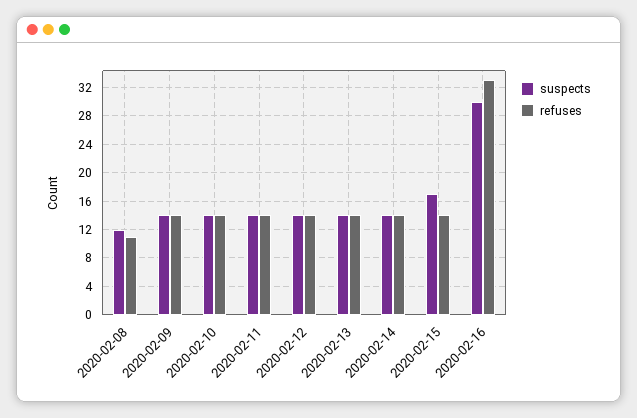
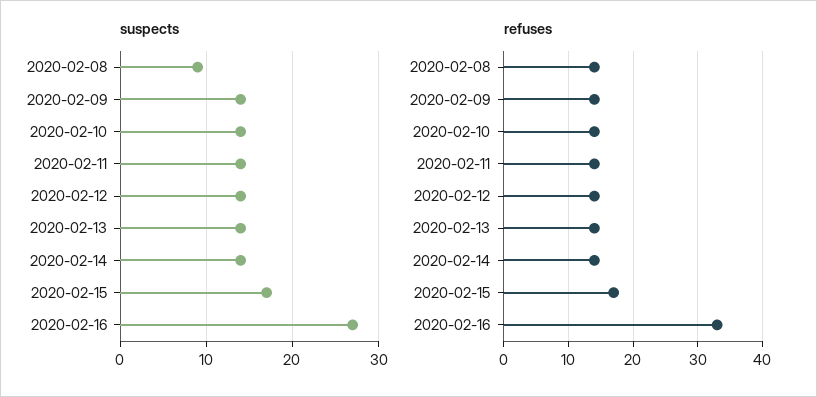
suspects, 2020-02-08: 12 -> 9
refuses, 2020-02-08: 11 -> 14
refuses, 2020-02-15: 14 -> 17
suspects, 2020-02-16: 30 -> 27

